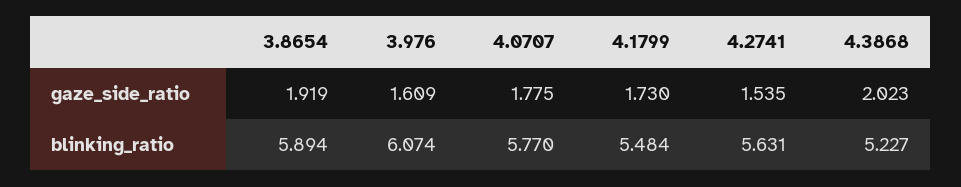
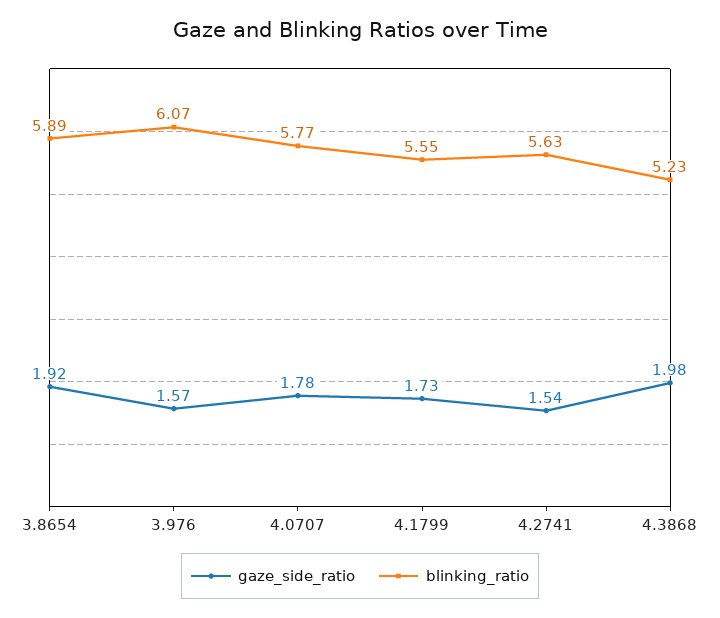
gaze_side_ratio, 3.976: 1.609 -> 1.57
gaze_side_ratio, 4.3868: 2.023 -> 1.98
blinking_ratio, 4.1799: 5.484 -> 5.55

